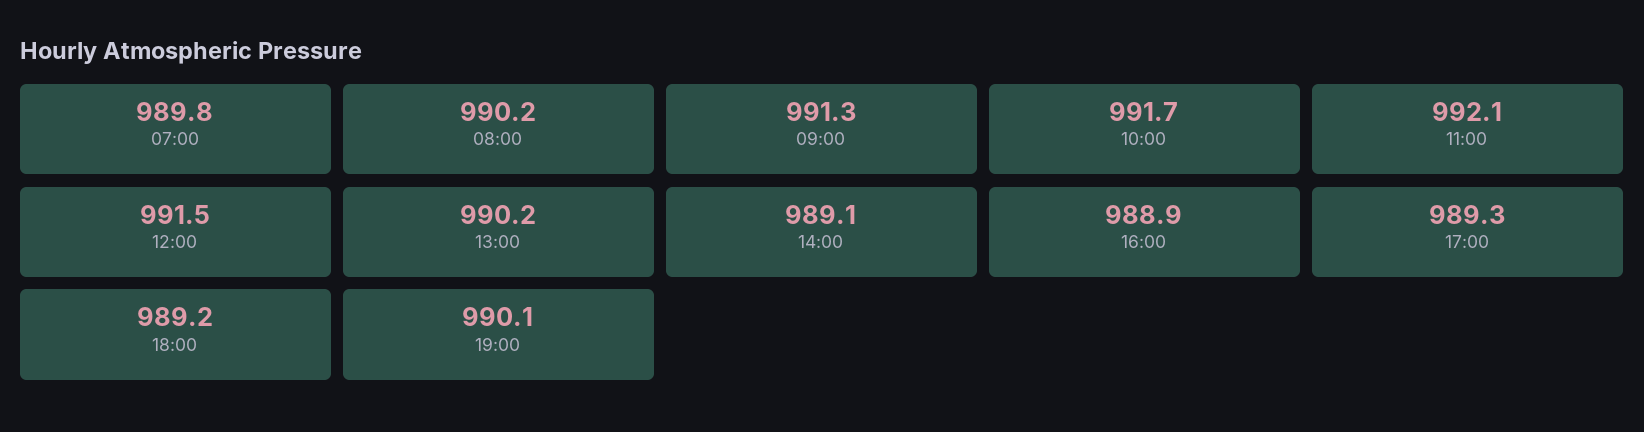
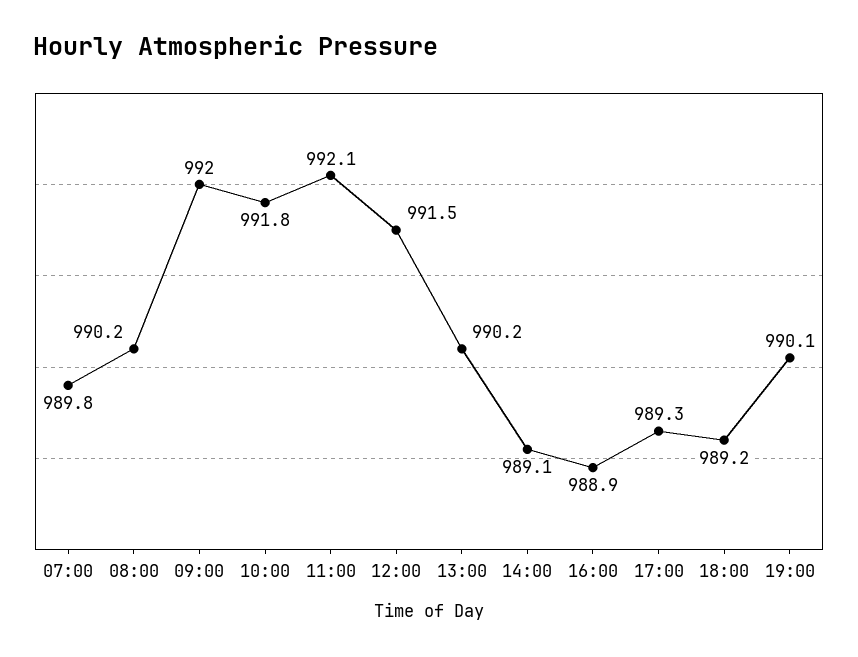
09:00: 991.3 -> 992
10:00: 991.7 -> 991.8

